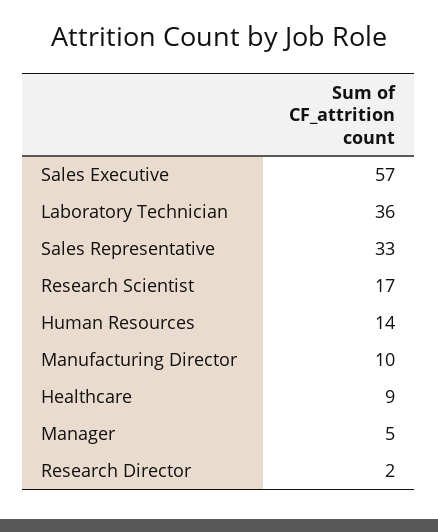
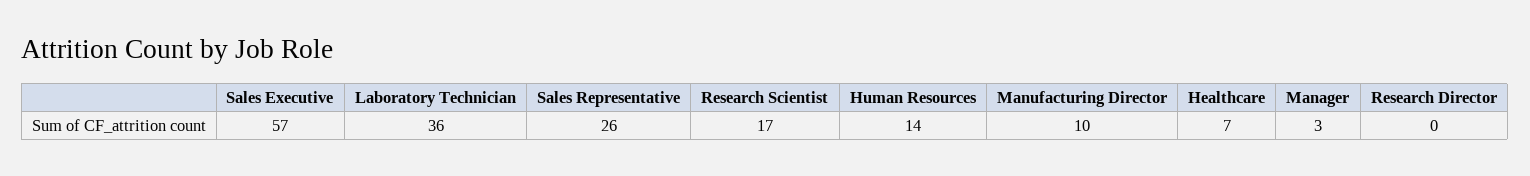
Sales Representative: 33 -> 26
Healthcare: 9 -> 7
Manager: 5 -> 3
Research Director: 2 -> 0

